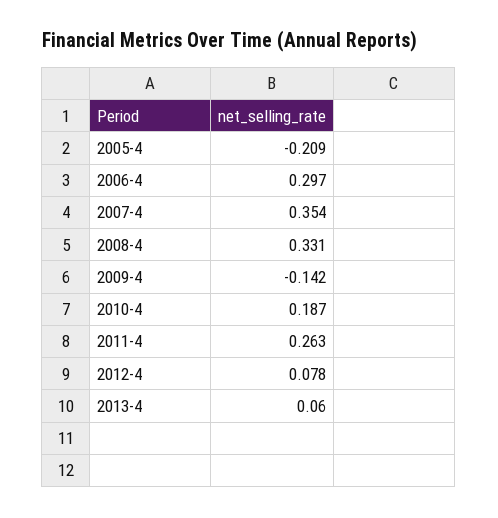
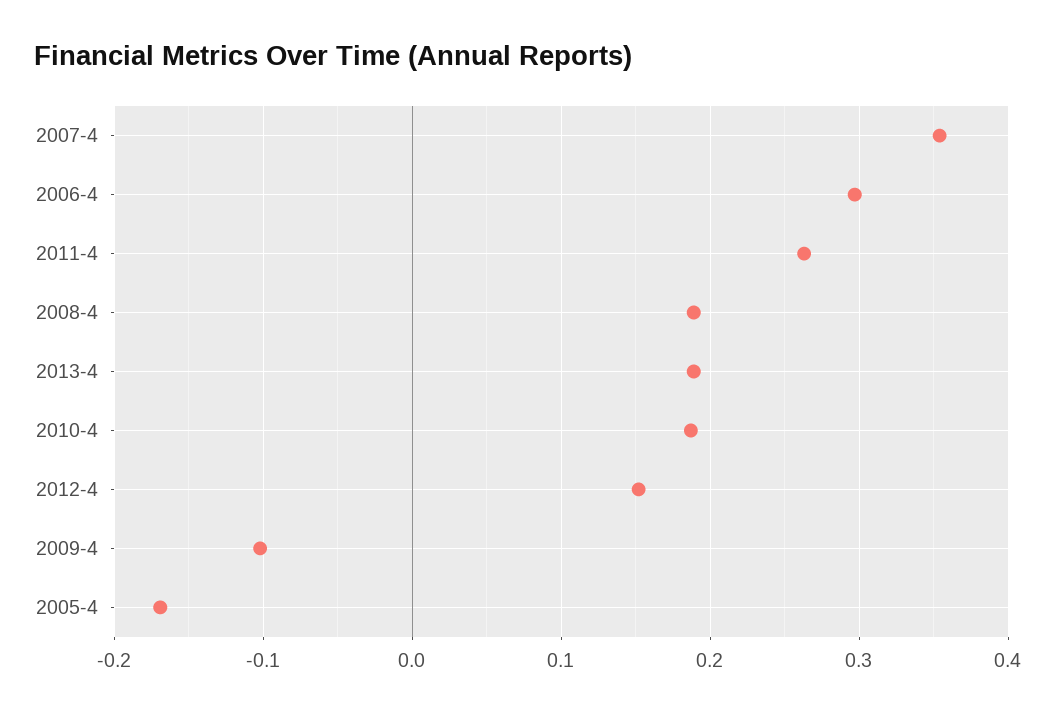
2005-4: -0.209 -> -0.17
2008-4: 0.331 -> 0.19
2009-4: -0.142 -> -0.1
2012-4: 0.078 -> 0.15
2013-4: 0.06 -> 0.19

